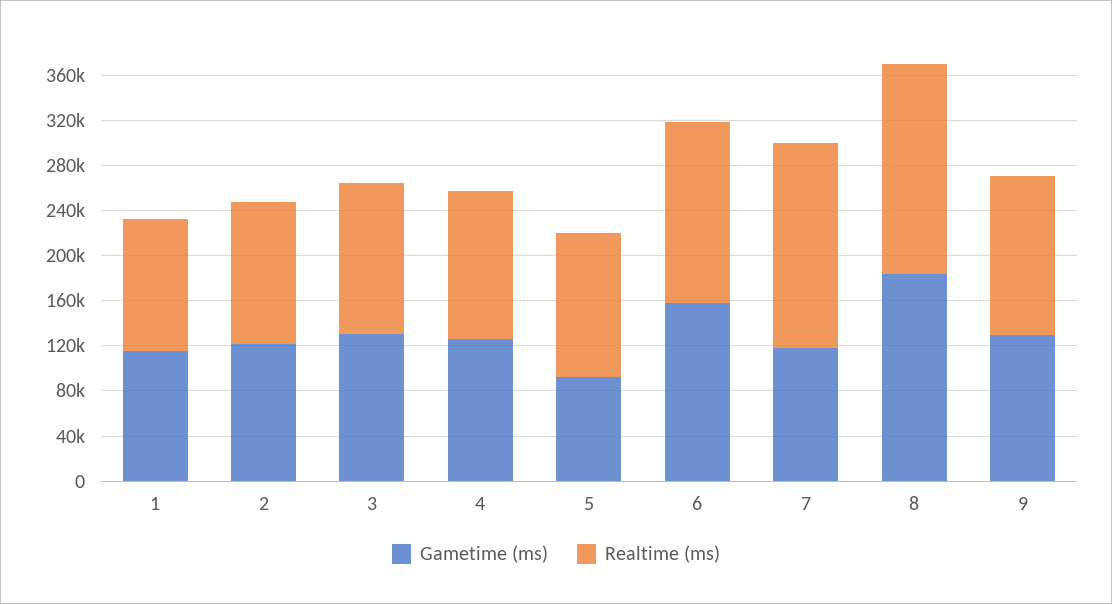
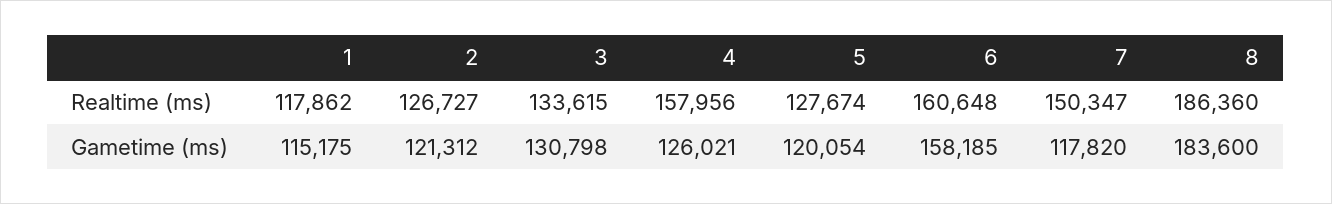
Realtime (ms), 4: 130000 -> 157956
Gametime (ms), 5: 90000 -> 120054
Realtime (ms), 7: 180000 -> 150347
Gametime (ms), 9: 130000 -> none
Realtime (ms), 9: 140000 -> none

